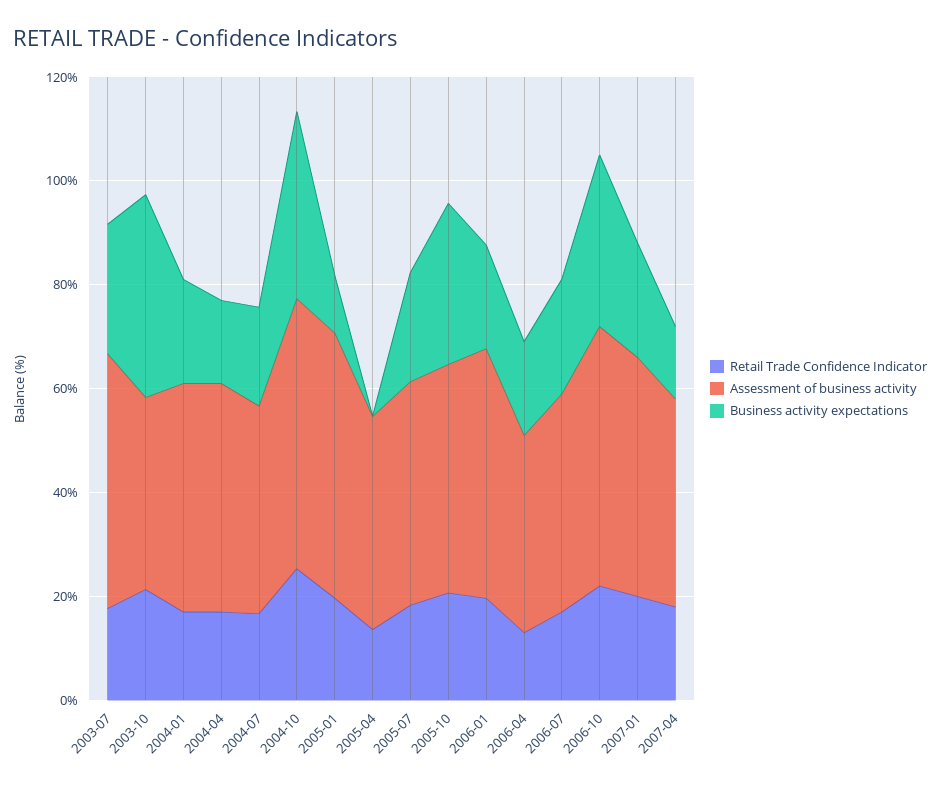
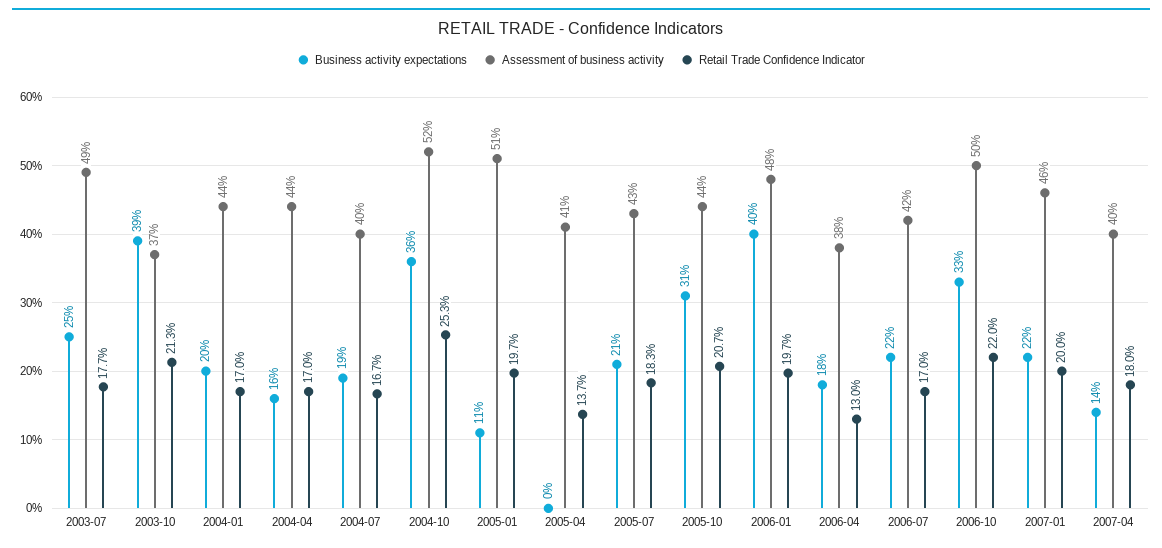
Business activity expectations, 2006-01: 20 -> 40

